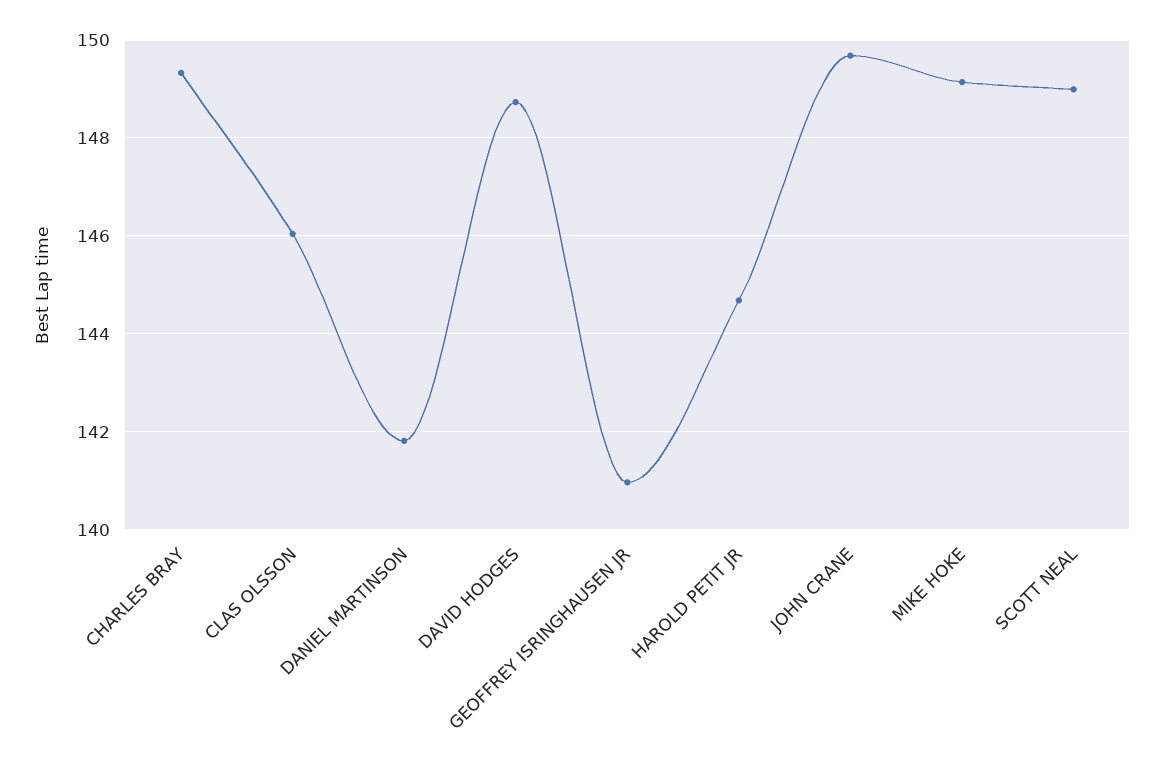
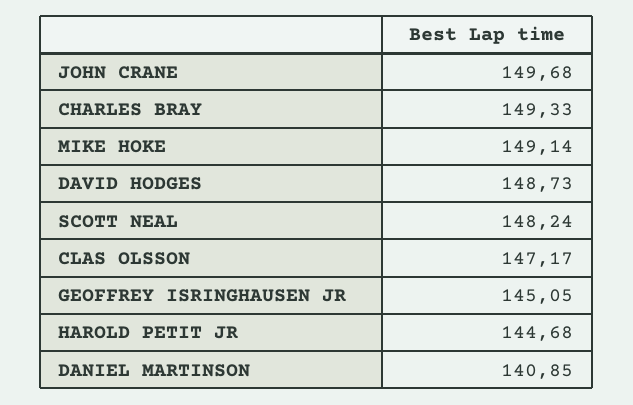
CLAS OLSSON: 146 -> 147.17
DANIEL MARTINSON: 141.8 -> 140.85
GEOFFREY ISRINGHAUSEN JR: 141 -> 145.05
SCOTT NEAL: 149 -> 148.24

